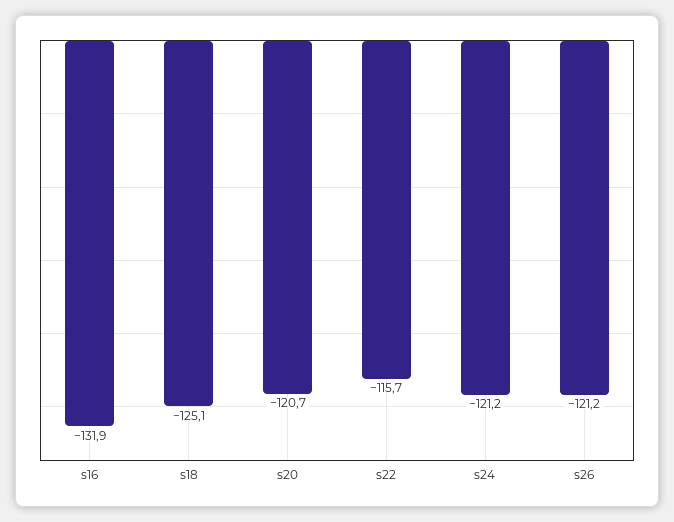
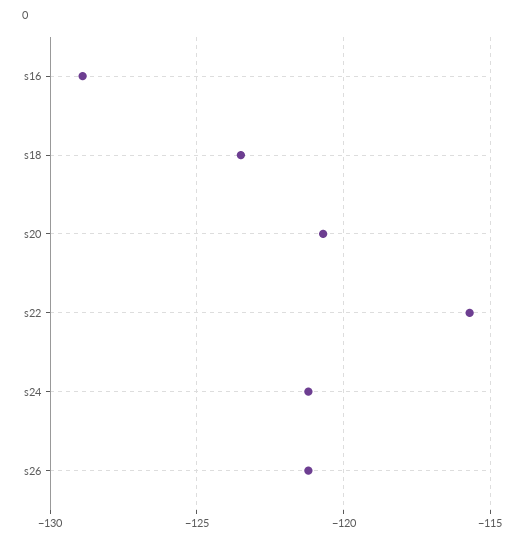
s16: -131.9 -> -129
s18: -125.1 -> -123.5

